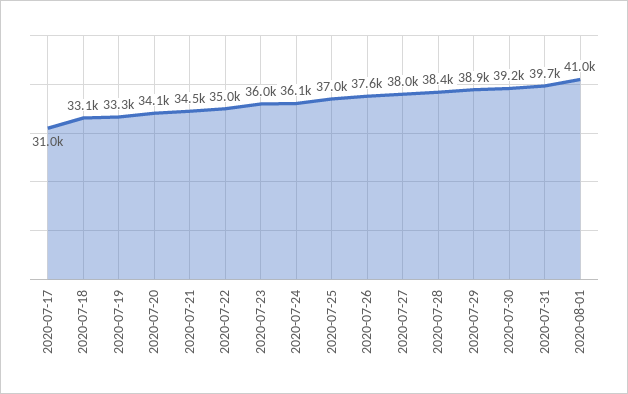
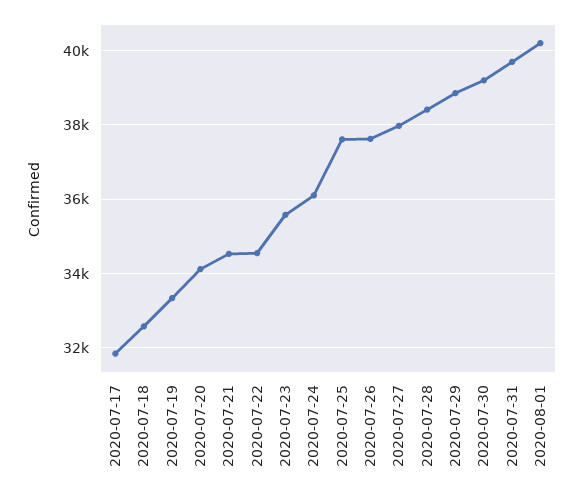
2020-07-17: 31000 -> 31800
2020-07-18: 33100 -> 32600
2020-07-22: 35000 -> 34600
2020-07-23: 36000 -> 35600
2020-07-25: 37000 -> 37600
2020-08-01: 41000 -> 40200

